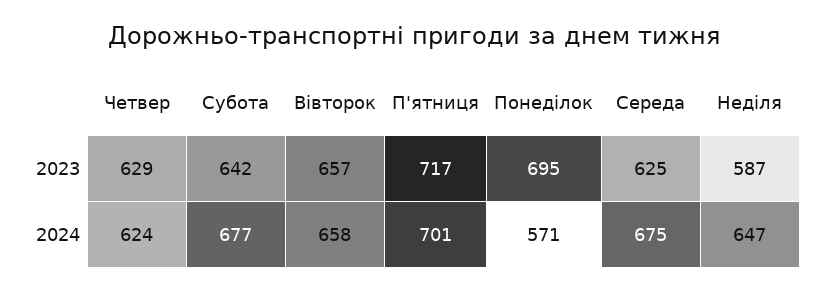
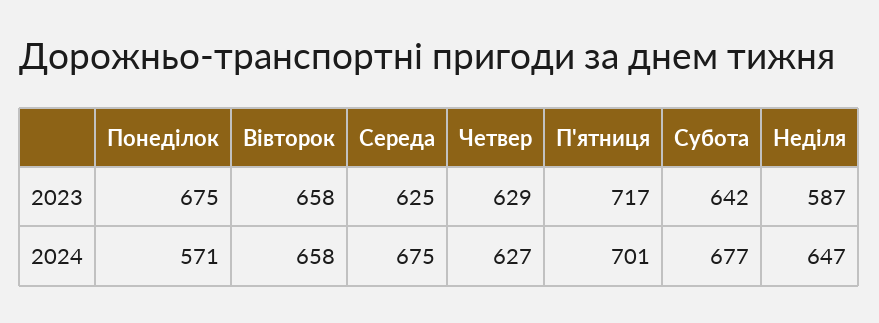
Вівторок, 2023: 657 -> 658
Понеділок, 2023: 695 -> 675
Четвер, 2024: 624 -> 627

